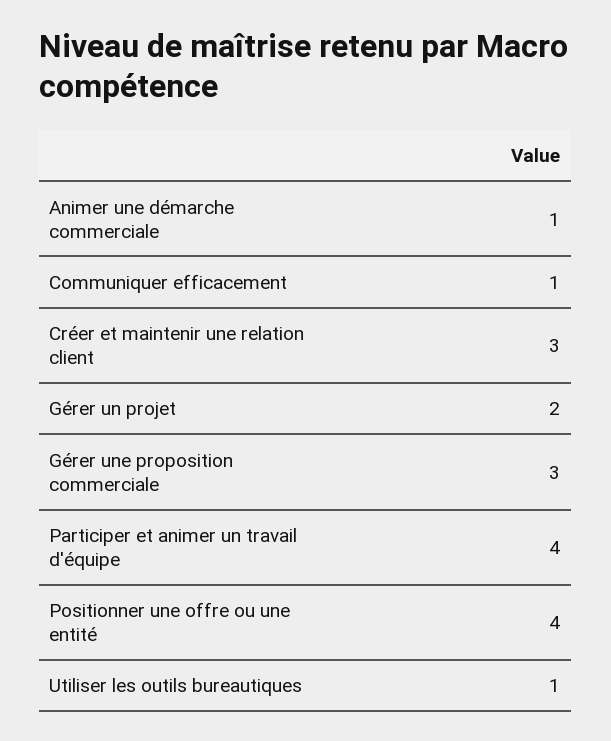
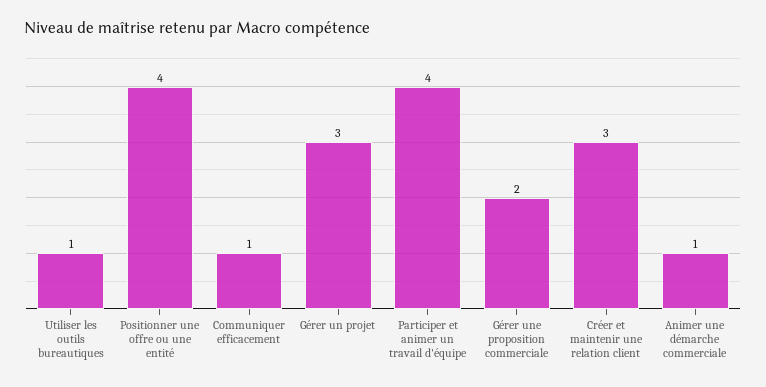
Gérer un projet: 2 -> 3
Gérer une proposition commerciale: 3 -> 2

